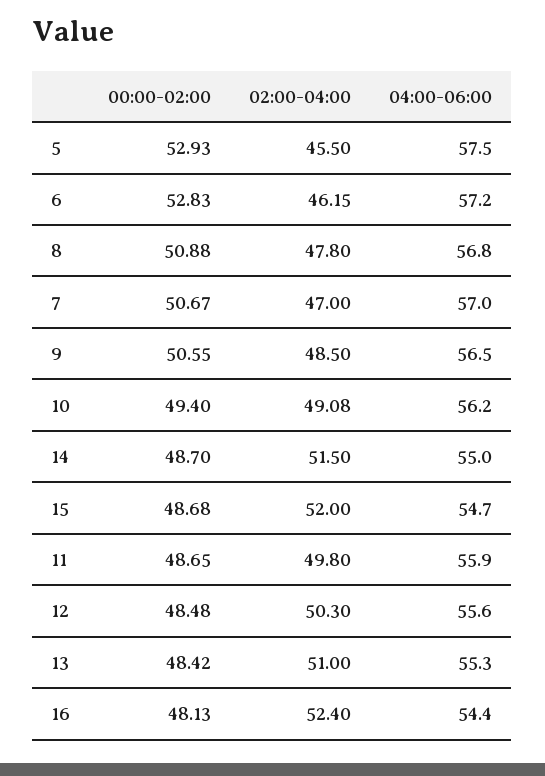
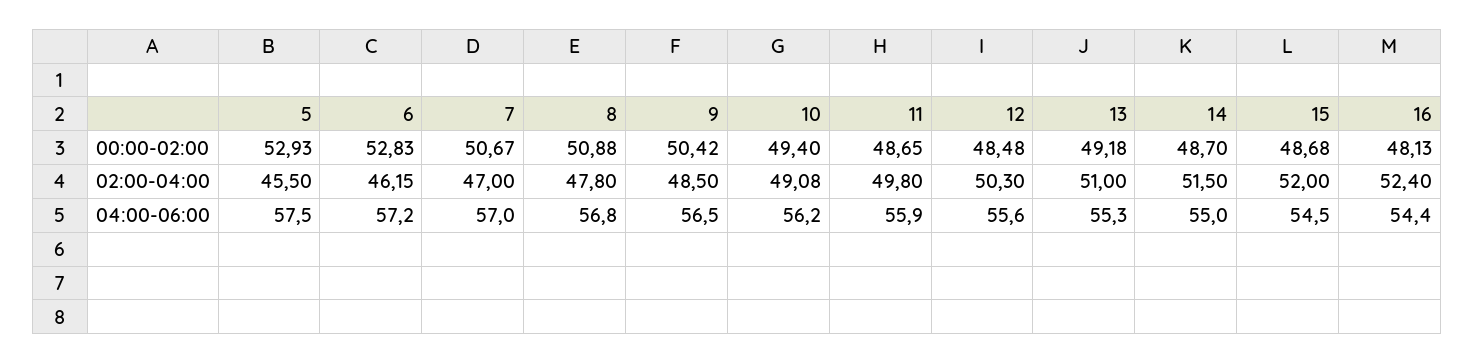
00:00-02:00, 9: 50.55 -> 50.42
04:00-06:00, 15: 54.7 -> 54.5
00:00-02:00, 13: 48.42 -> 49.18

